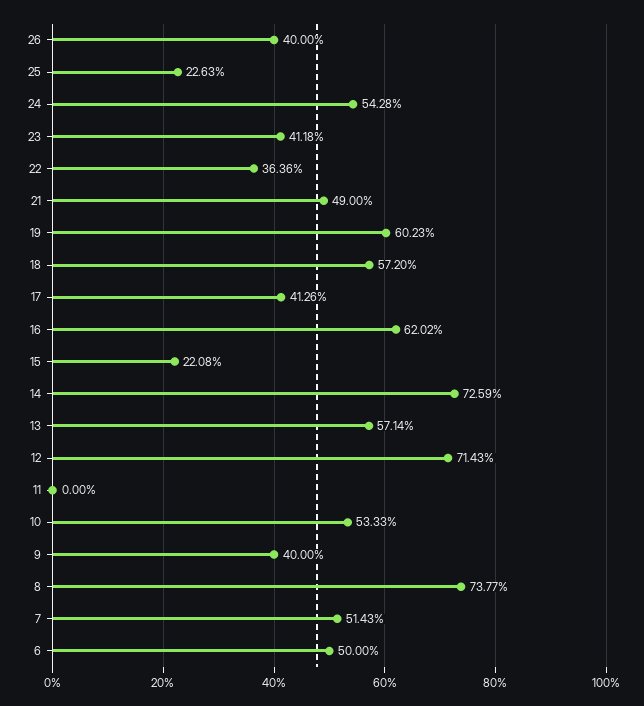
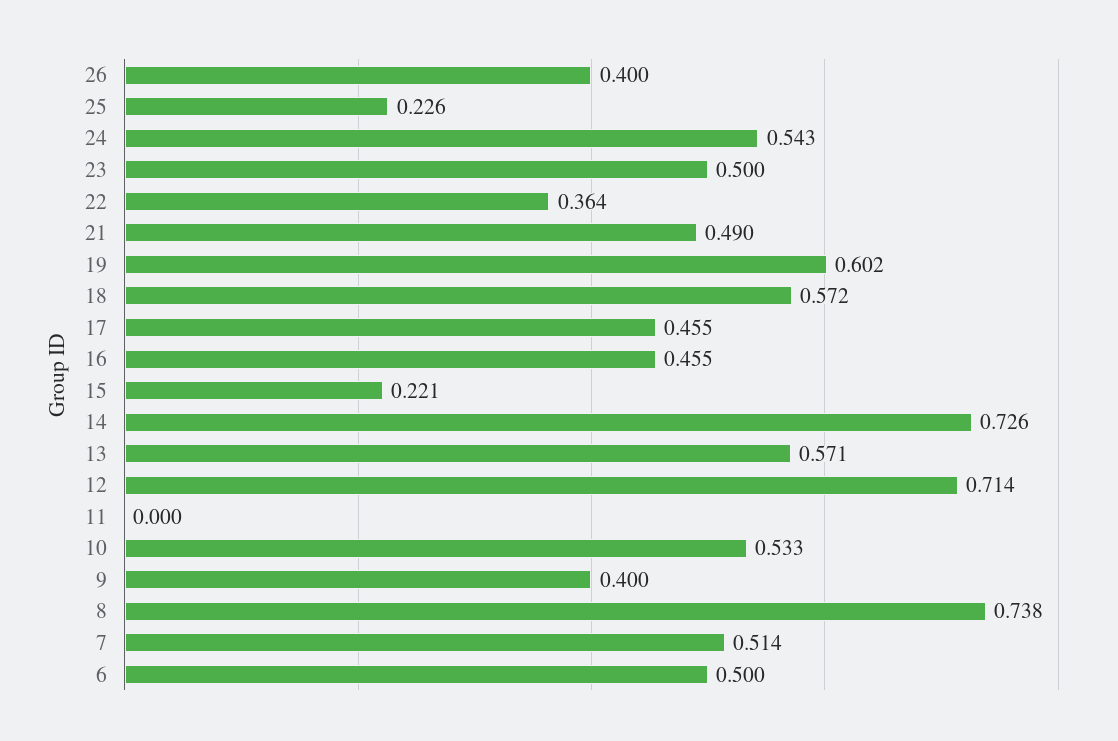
23: 0.4118 -> 0.5
17: 0.4126 -> 0.455
16: 0.6202 -> 0.455

